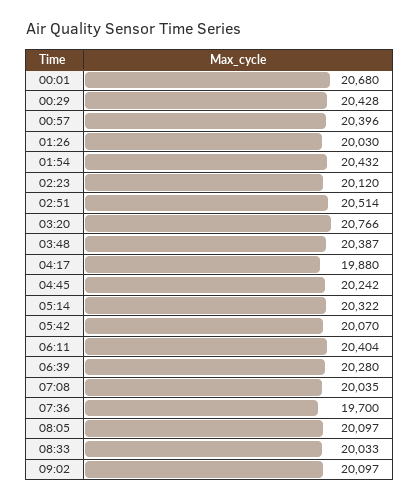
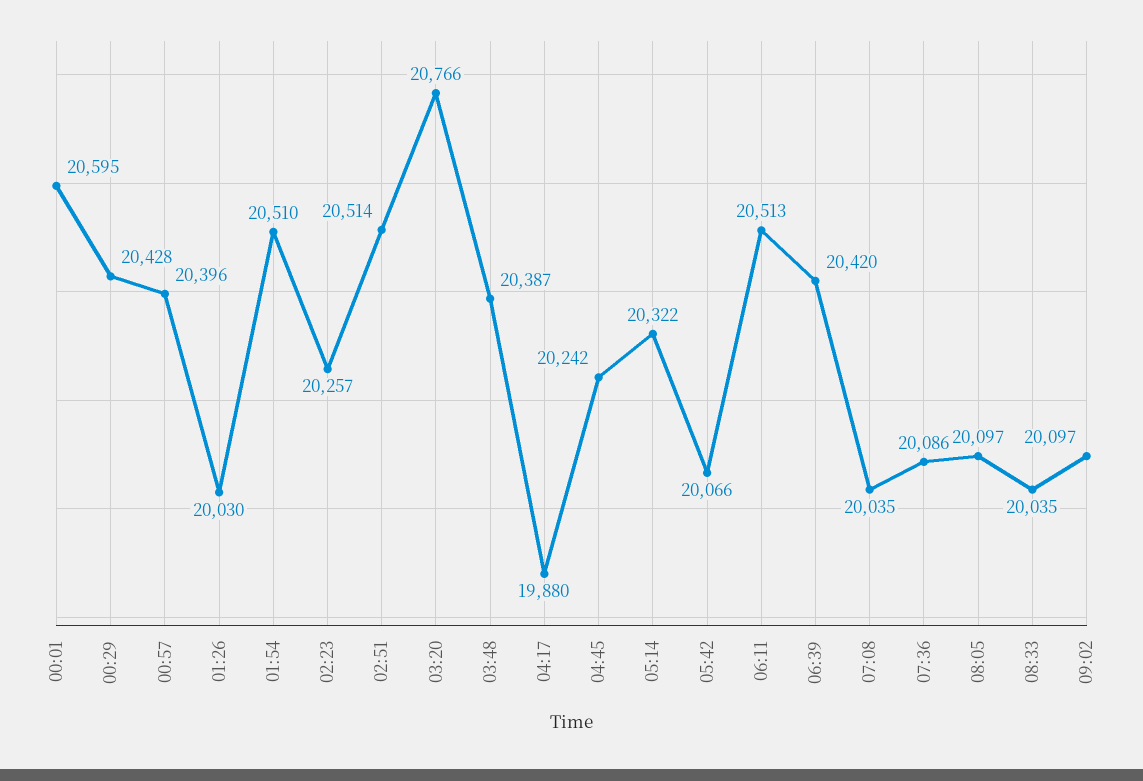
00:01: 20680 -> 20595
01:54: 20432 -> 20510
02:23: 20120 -> 20257
05:42: 20070 -> 20066
06:11: 20404 -> 20513
06:39: 20280 -> 20420
07:36: 19700 -> 20086
08:33: 20033 -> 20035

